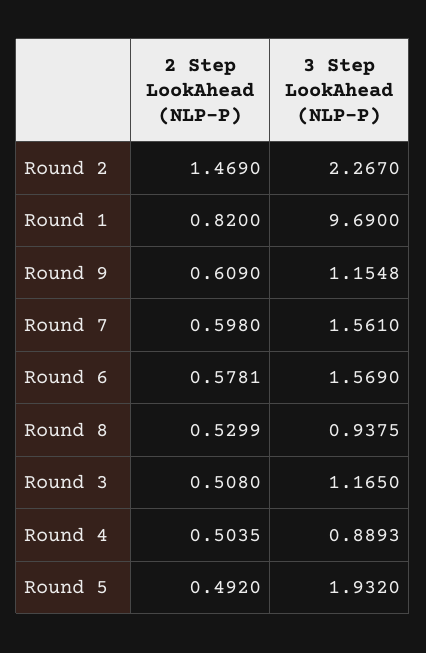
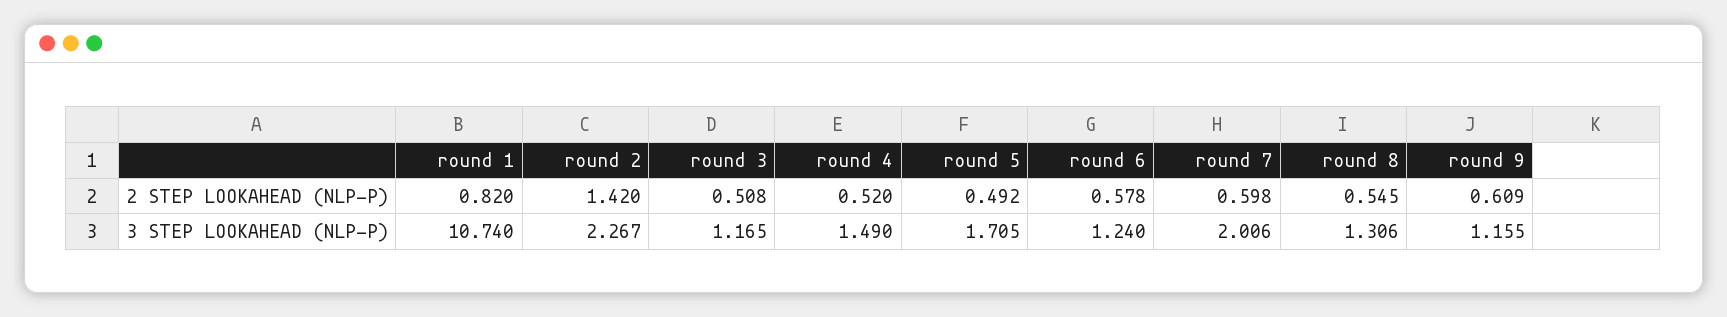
2 Step LookAhead (NLP-P), Round 2: 1.469 -> 1.42
3 Step LookAhead (NLP-P), Round 1: 9.69 -> 10.74
3 Step LookAhead (NLP-P), Round 7: 1.561 -> 2.006
3 Step LookAhead (NLP-P), Round 6: 1.569 -> 1.24
2 Step LookAhead (NLP-P), Round 8: 0.5299 -> 0.545
3 Step LookAhead (NLP-P), Round 8: 0.9375 -> 1.306
2 Step LookAhead (NLP-P), Round 4: 0.5035 -> 0.52
3 Step LookAhead (NLP-P), Round 4: 0.8893 -> 1.49
3 Step LookAhead (NLP-P), Round 5: 1.932 -> 1.705

